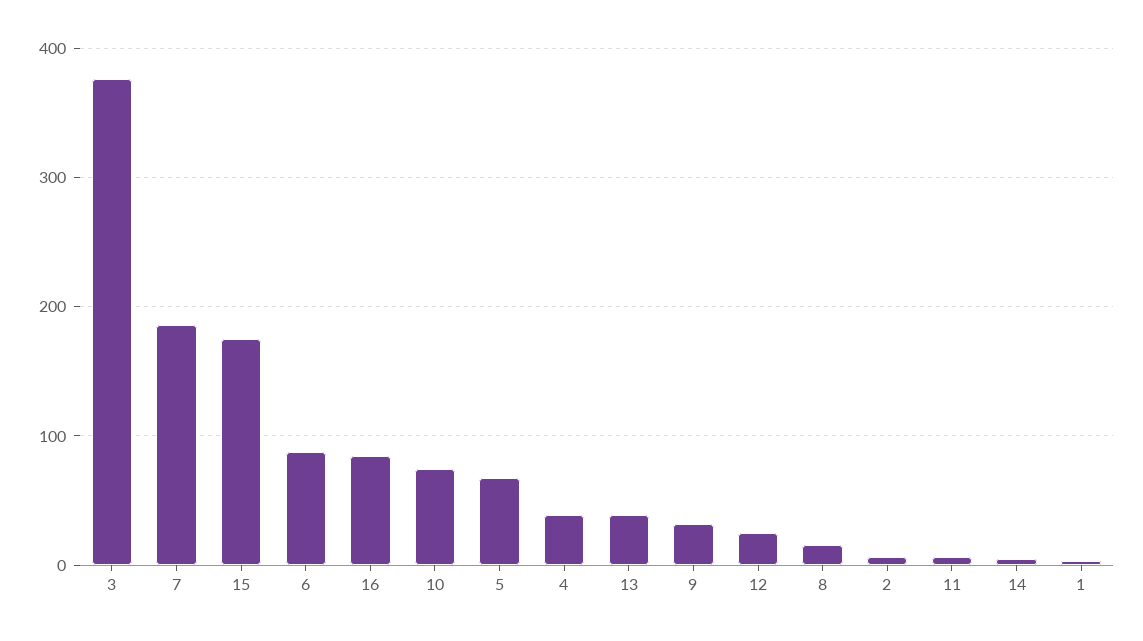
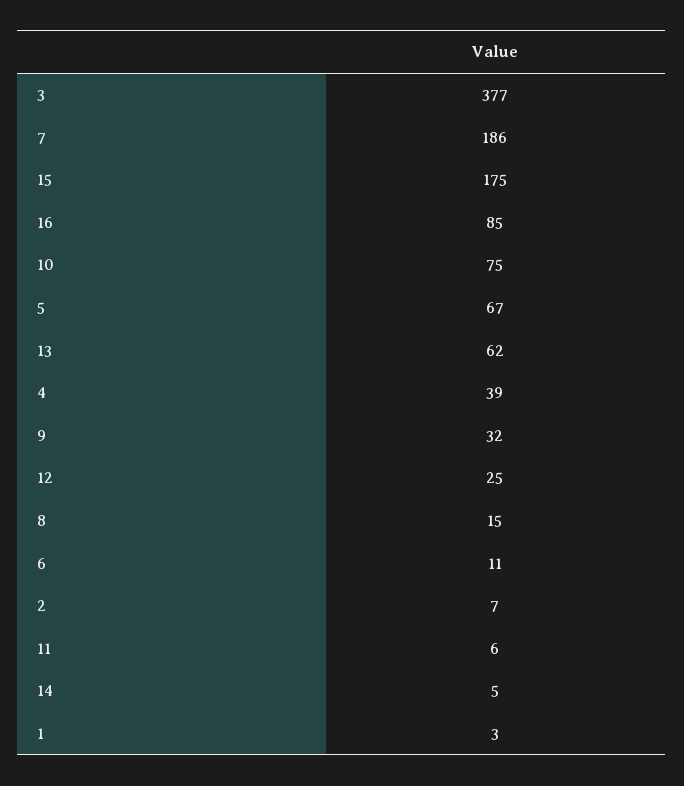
6: 90 -> 11
13: 40 -> 62

